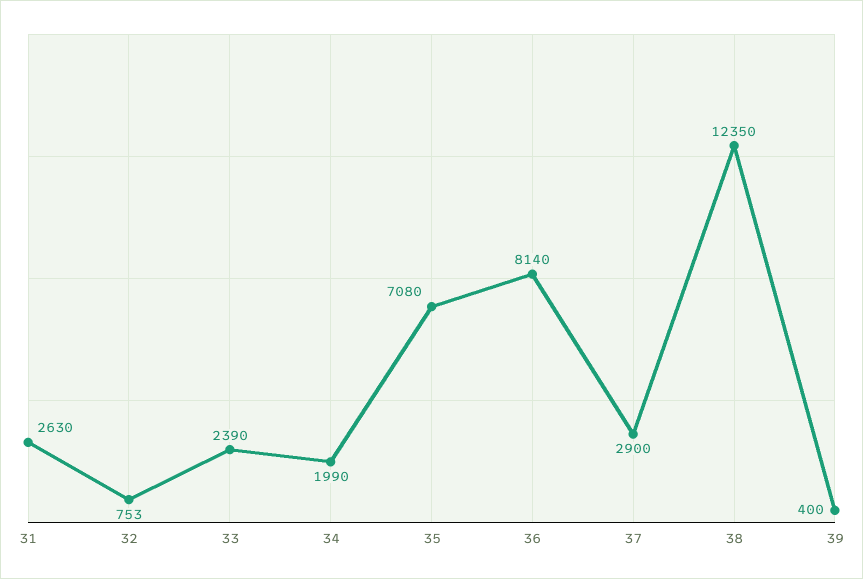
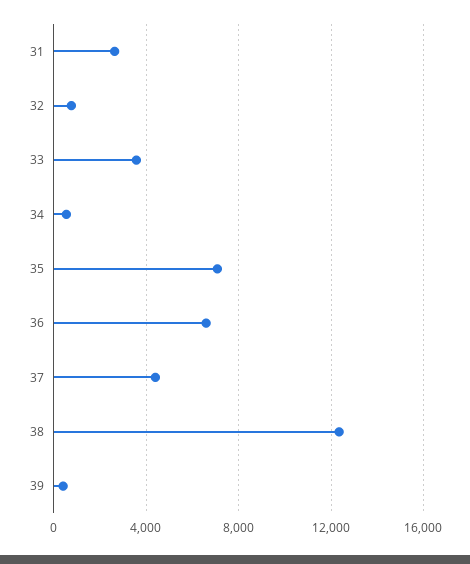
33: 2390 -> 3500
34: 1990 -> 500
36: 8140 -> 6500
37: 2900 -> 4500

